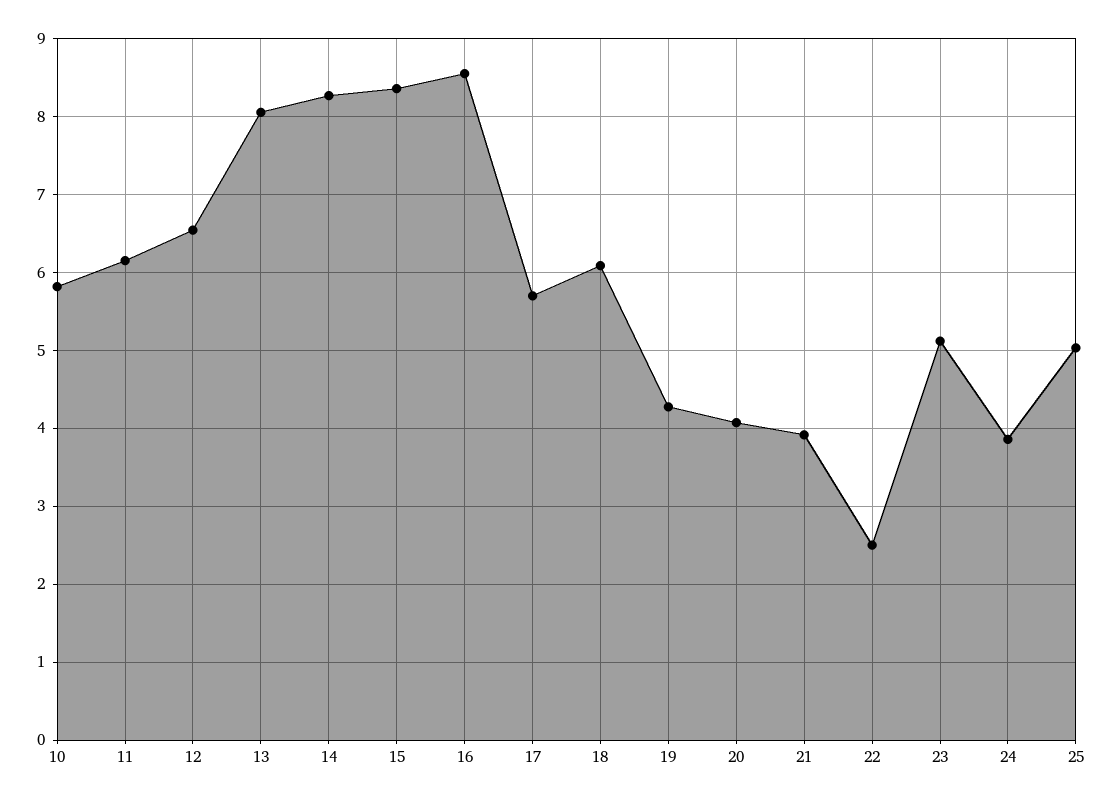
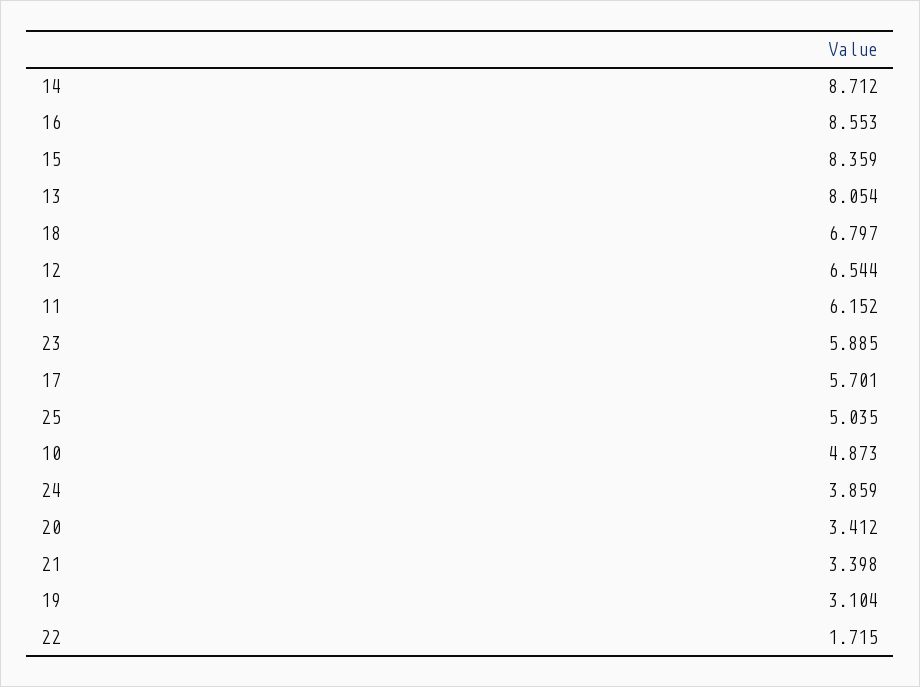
10: 5.8 -> 4.873
14: 8.3 -> 8.712
18: 6.1 -> 6.797
19: 4.3 -> 3.104
20: 4.1 -> 3.412
21: 3.9 -> 3.398
22: 2.5 -> 1.715
23: 5.1 -> 5.885

